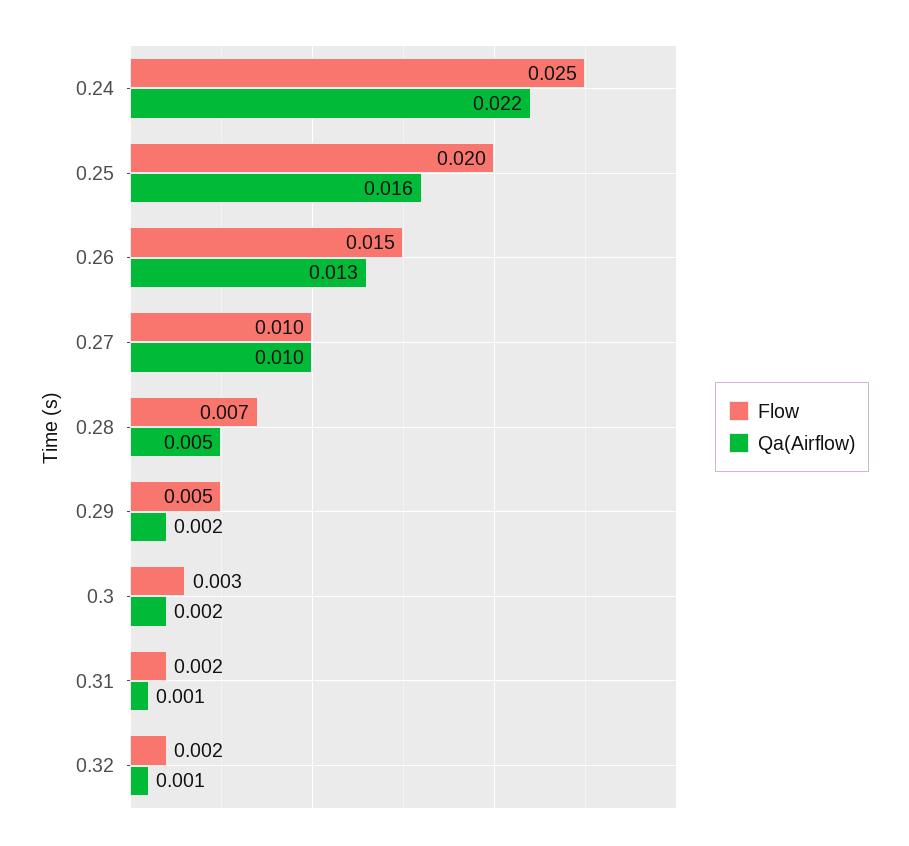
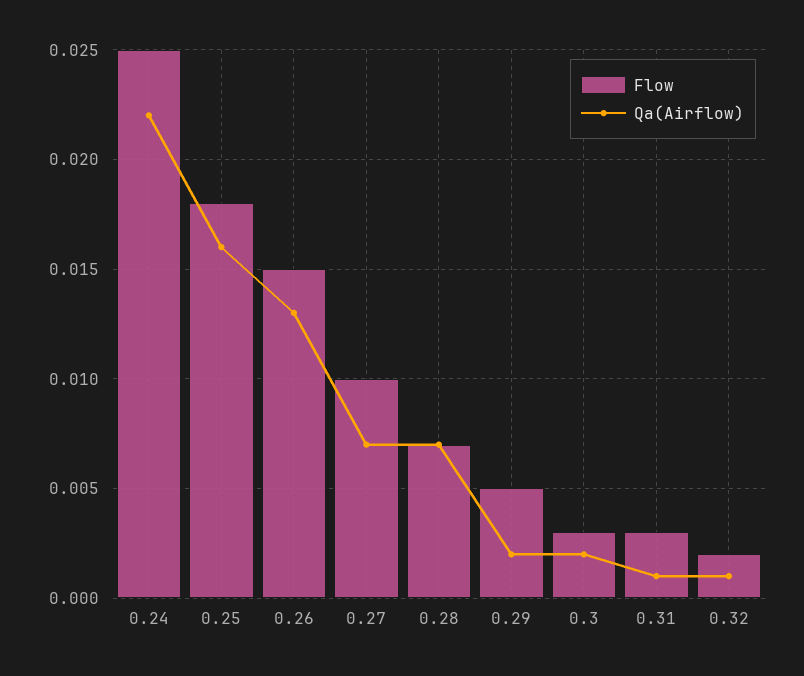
Flow, 0.25: 0.02 -> 0.018
Qa(Airflow), 0.27: 0.01 -> 0.007
Qa(Airflow), 0.28: 0.005 -> 0.007
Flow, 0.31: 0.002 -> 0.003

